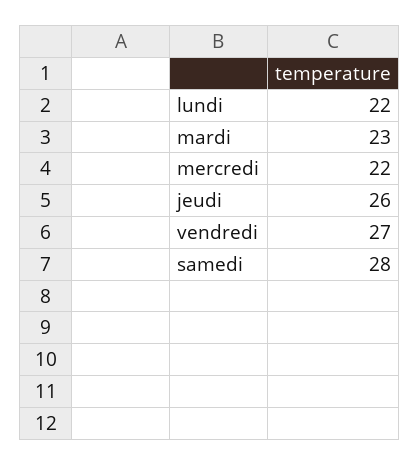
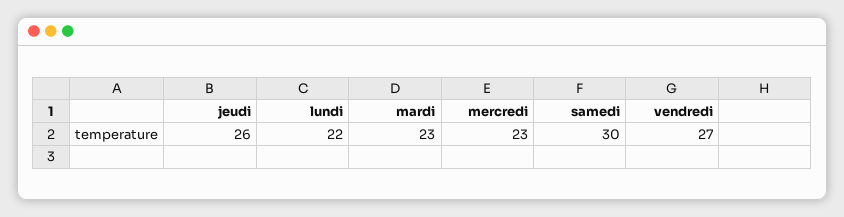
mercredi: 22 -> 23
samedi: 28 -> 30

